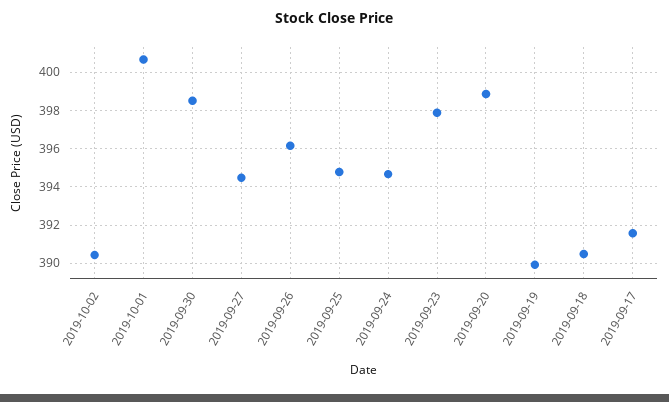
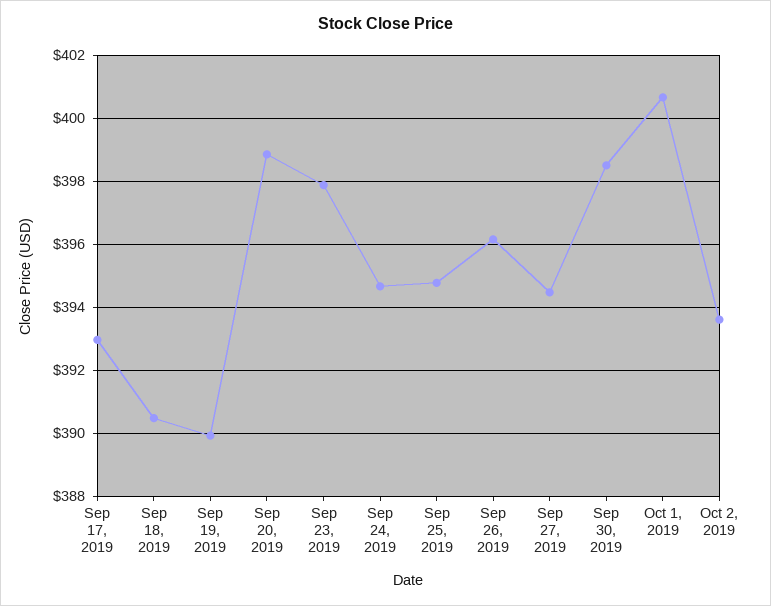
2019-10-02: 390.5 -> 393.6
2019-09-17: 391.5 -> 393

